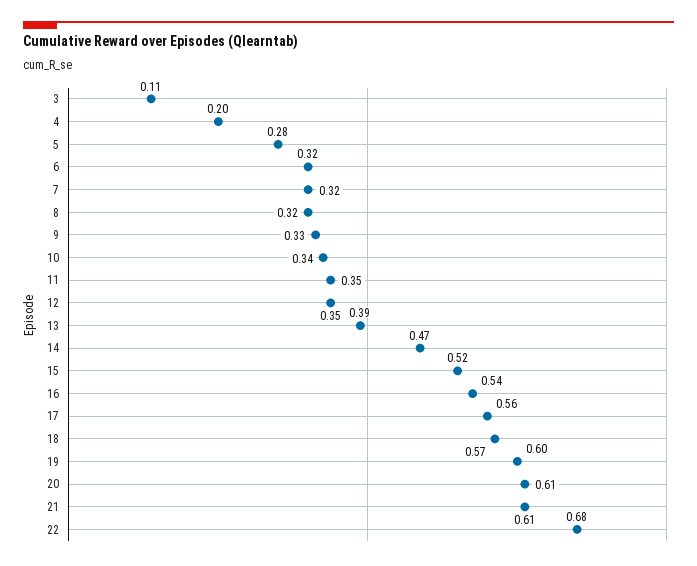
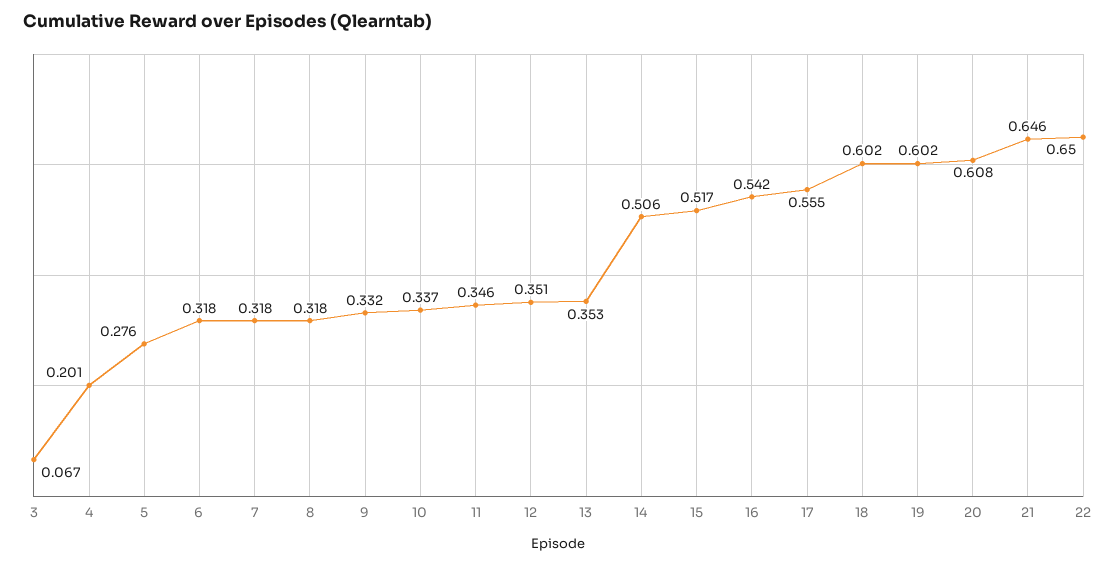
3: 0.11 -> 0.067
13: 0.39 -> 0.353
14: 0.47 -> 0.506
18: 0.57 -> 0.602
21: 0.61 -> 0.646
22: 0.68 -> 0.65

